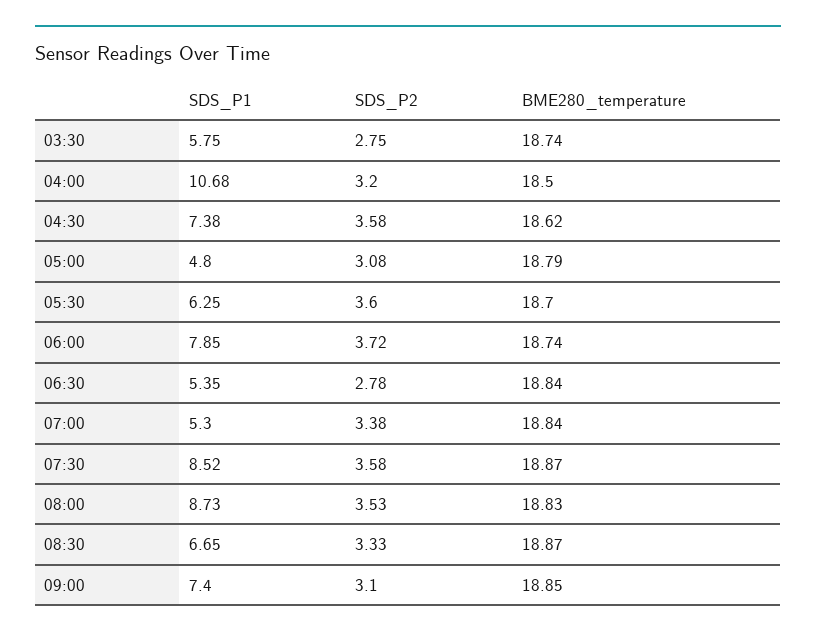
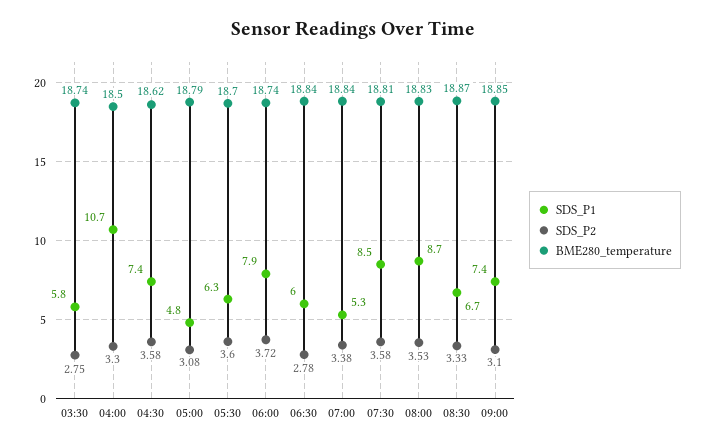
SDS_P2, 04:00: 3.2 -> 3.3
SDS_P1, 06:30: 5.35 -> 6
BME280_temperature, 07:30: 18.87 -> 18.81

